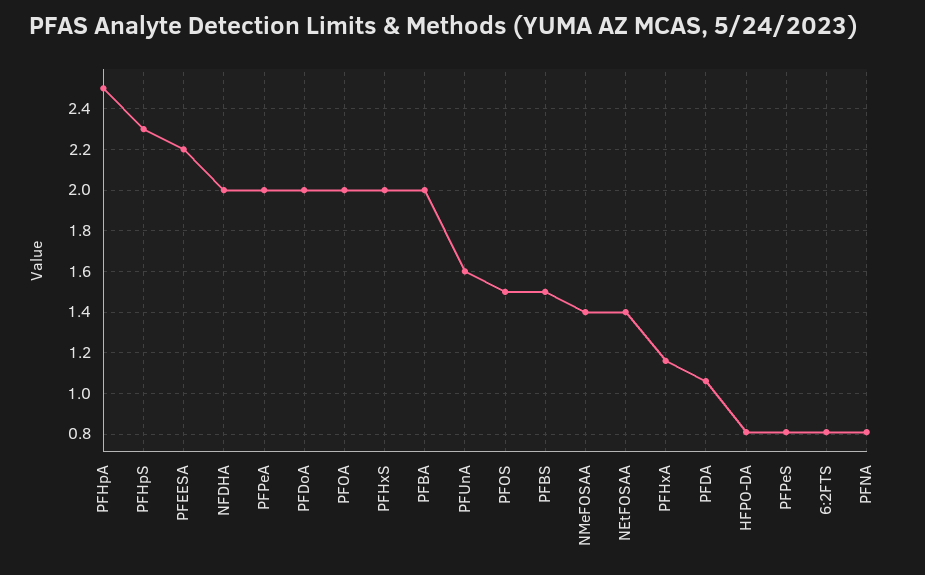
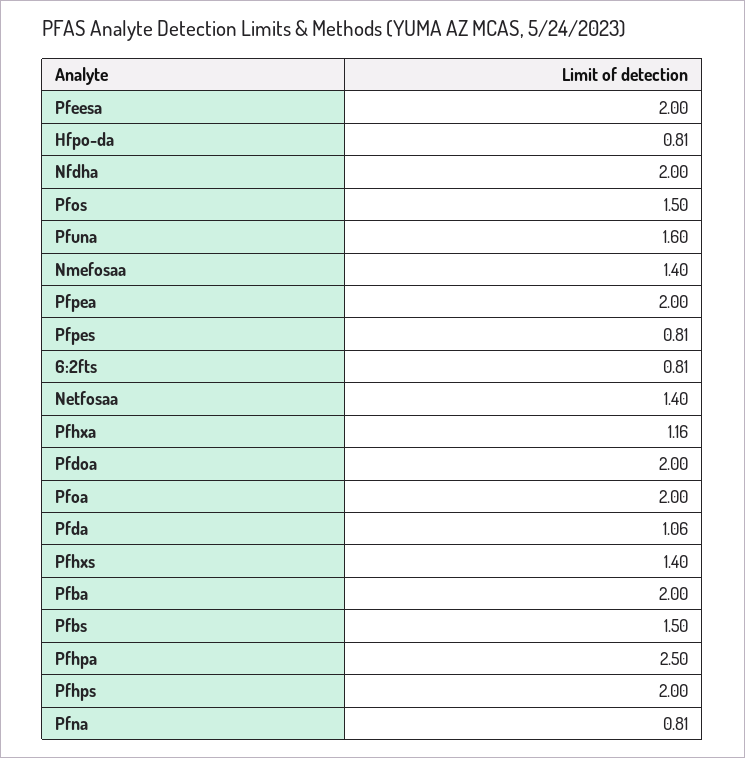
PFHpS: 2.3 -> 2
PFEESA: 2.2 -> 2
PFHxS: 2 -> 1.4

